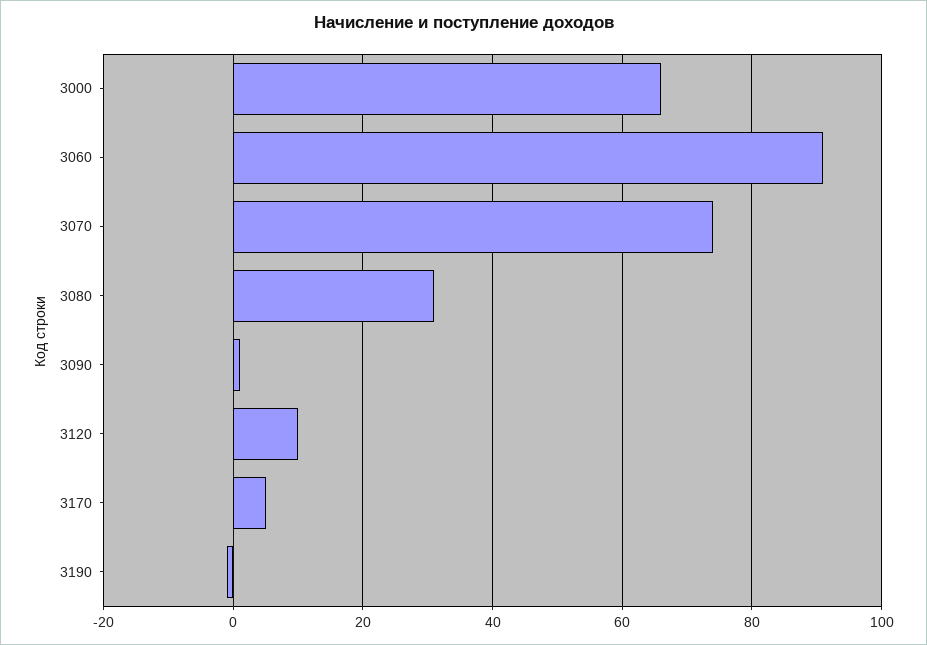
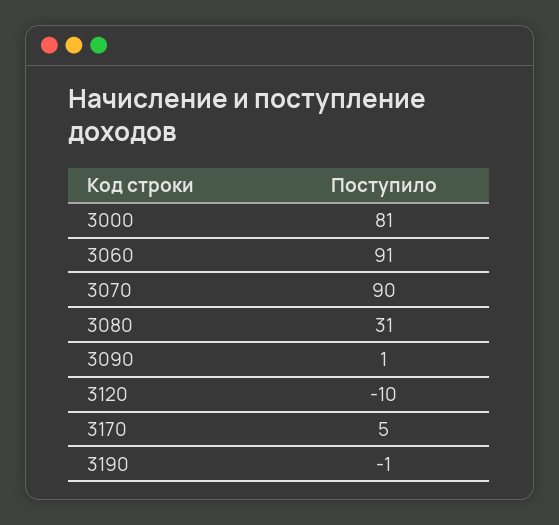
3000: 65 -> 81
3070: 75 -> 90
3120: 10 -> -10

